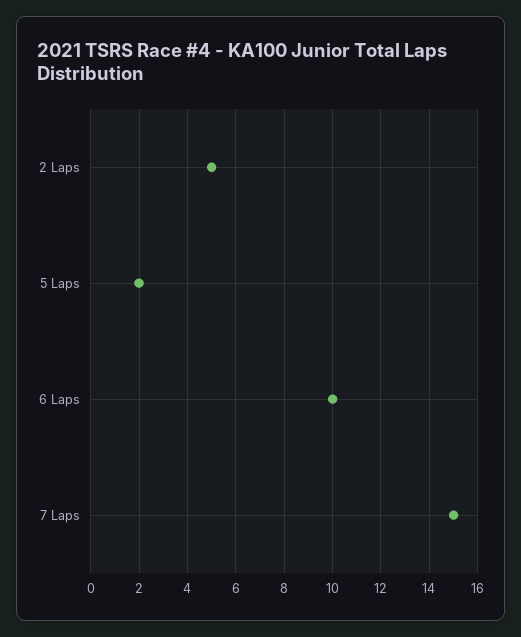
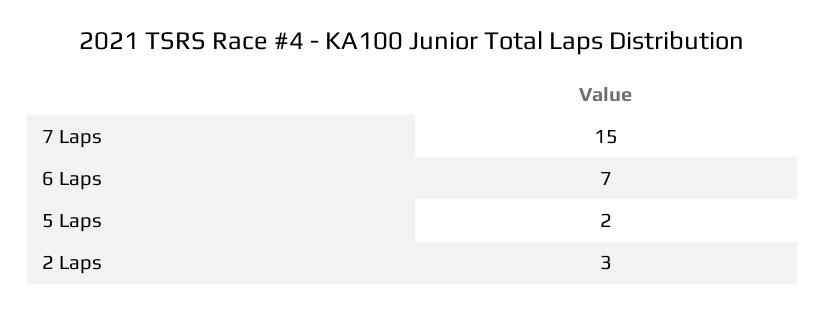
2 Laps: 5 -> 3
6 Laps: 10 -> 7

